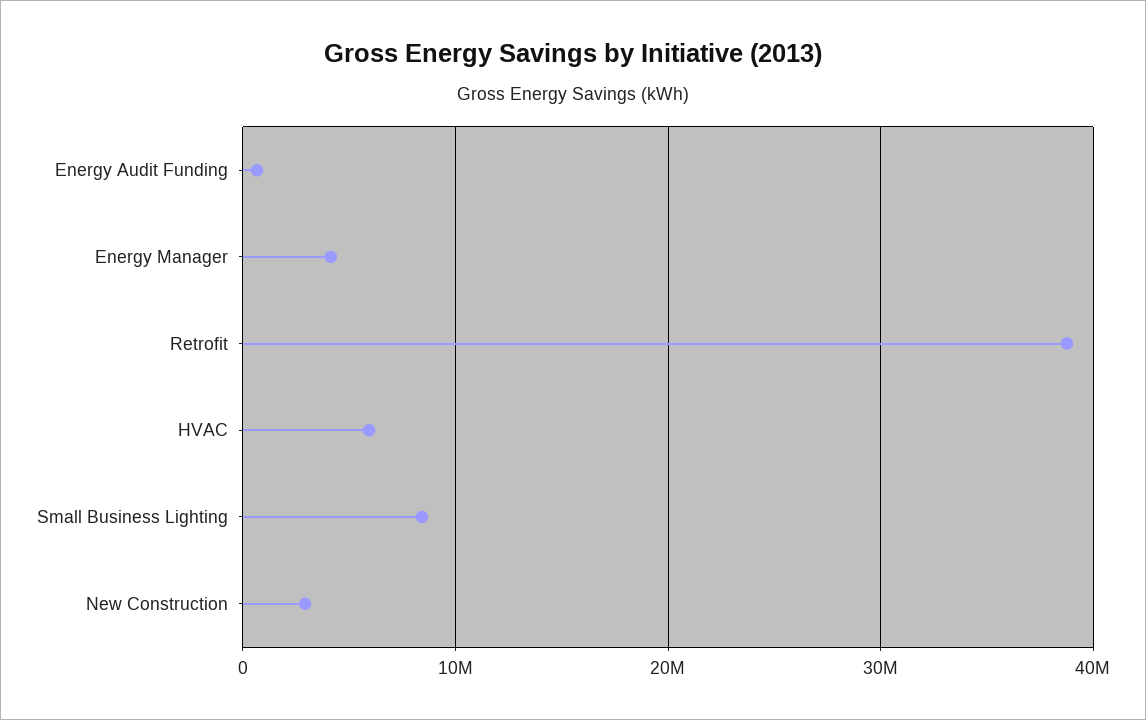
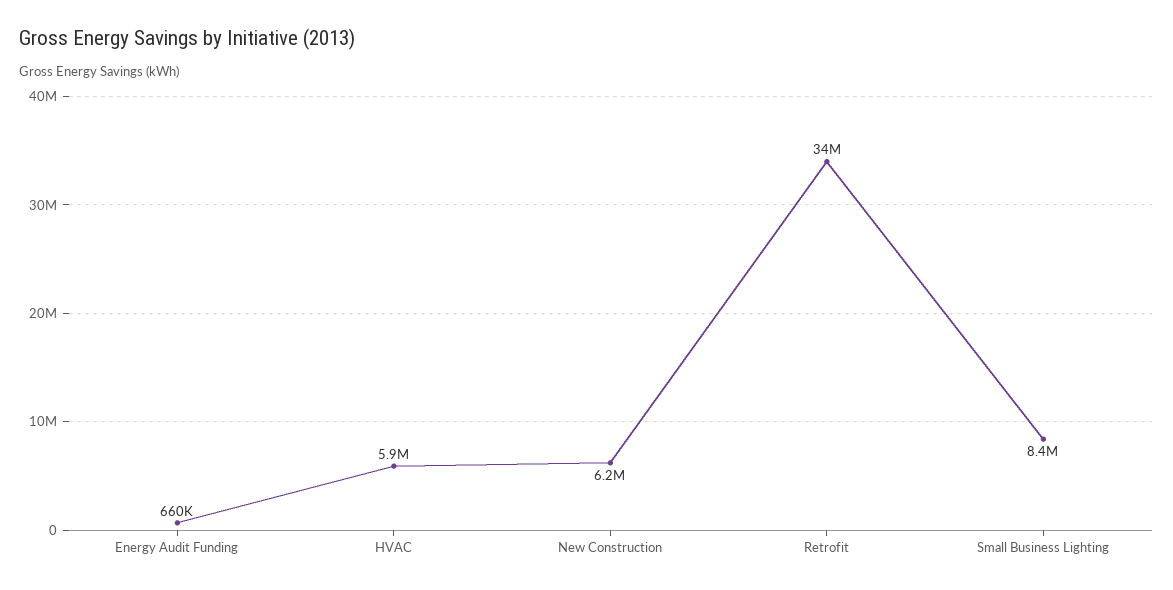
Energy Manager: 4000000 -> none
Retrofit: 39000000 -> 34000000
New Construction: 3000000 -> 6200000

